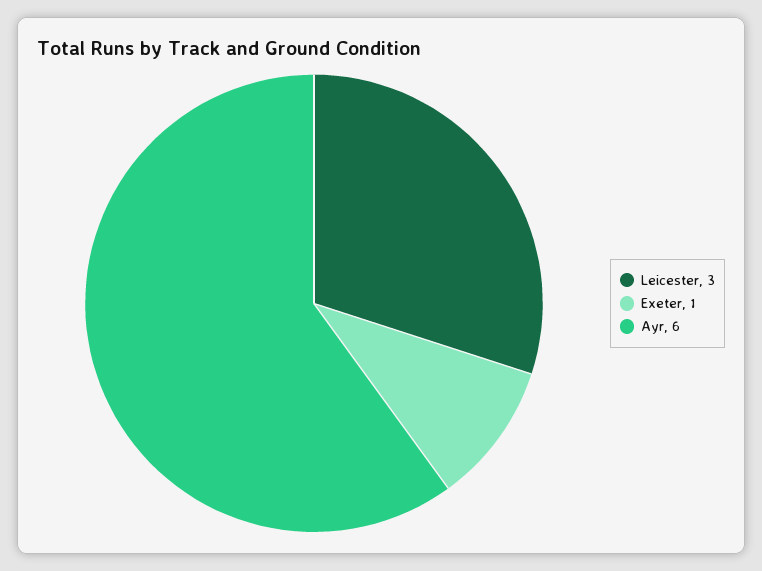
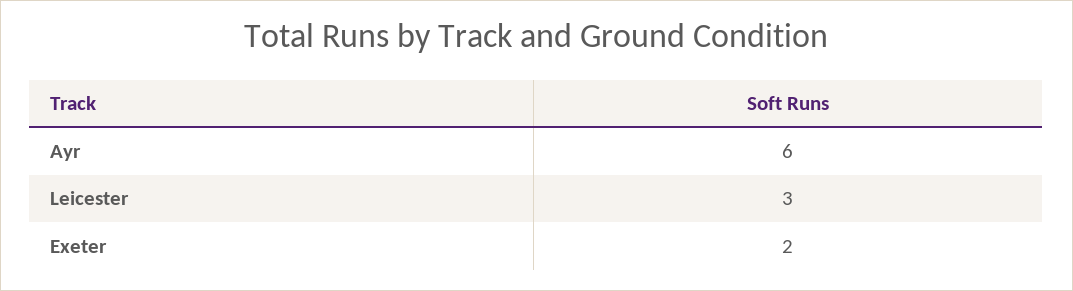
Exeter: 1 -> 2

